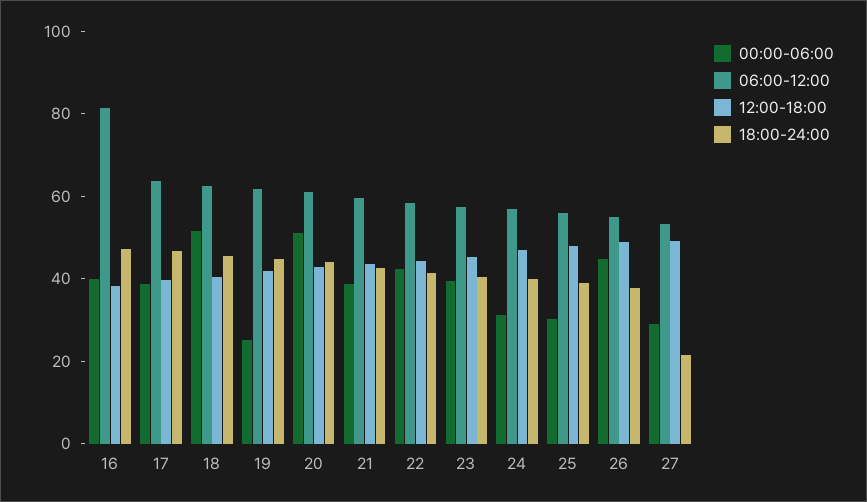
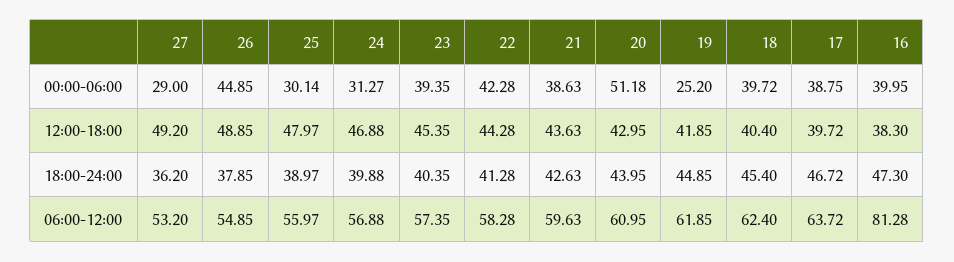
00:00-06:00, 18: 50 -> 39.72
18:00-24:00, 27: 20 -> 36.2

